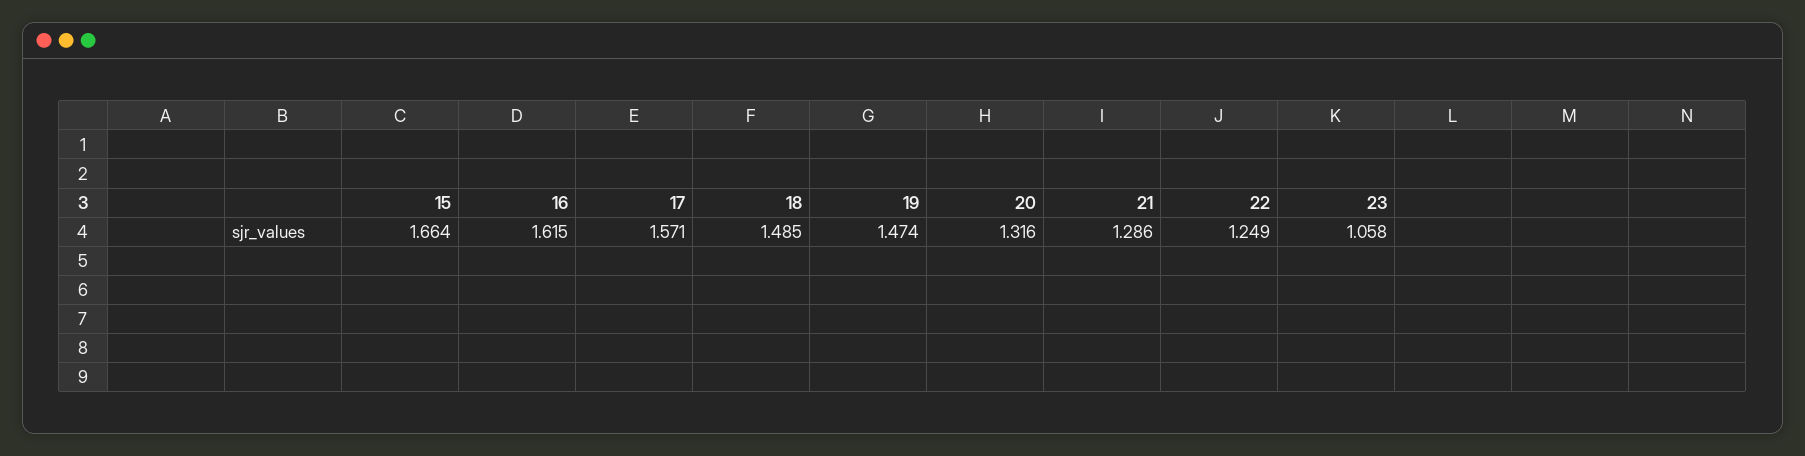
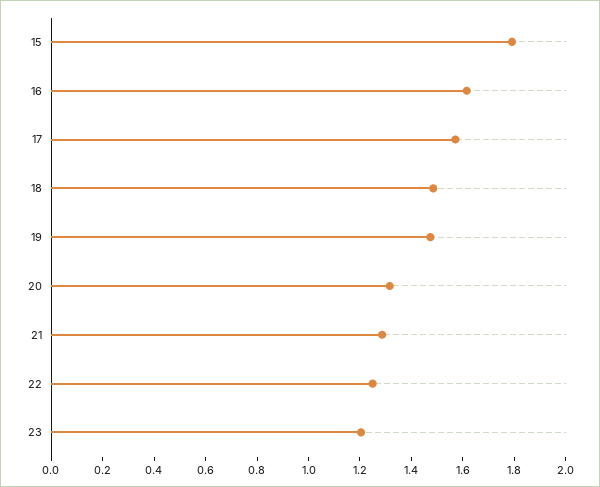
15: 1.664 -> 1.8
23: 1.058 -> 1.2

